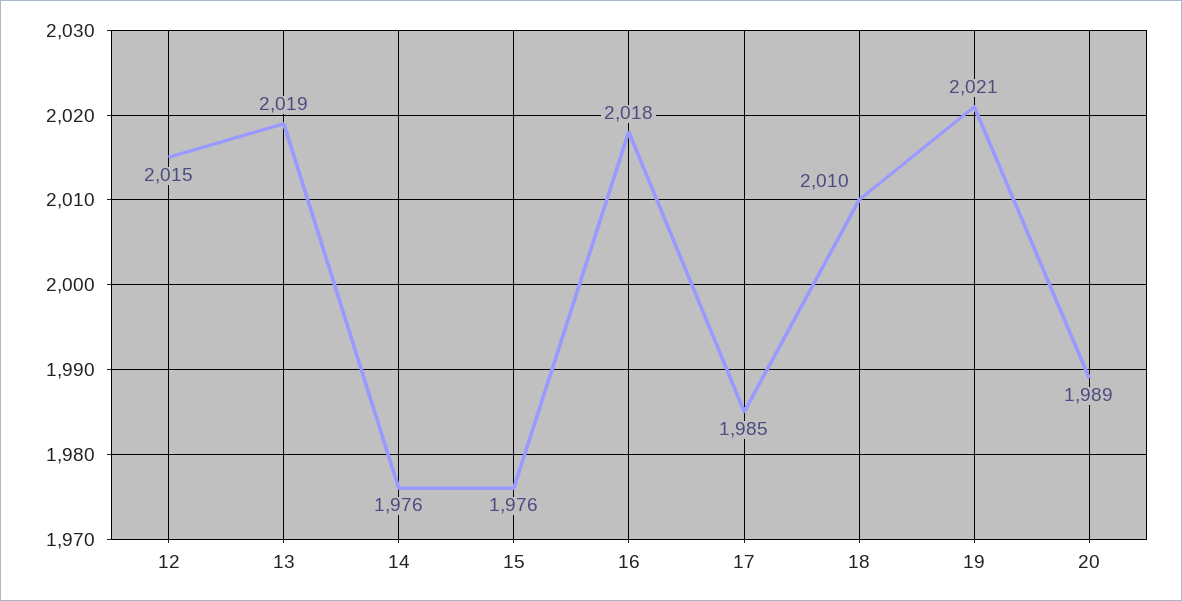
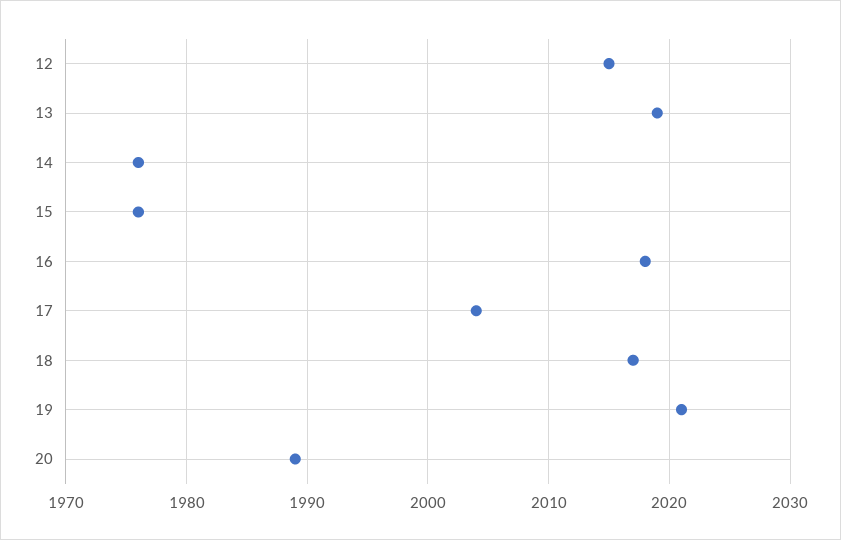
17: 1985 -> 2004
18: 2010 -> 2017

